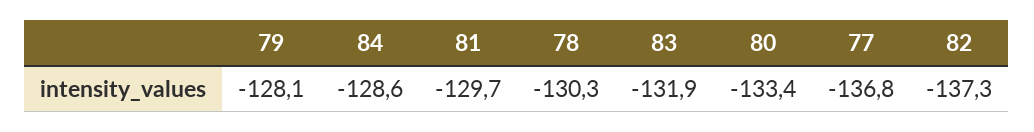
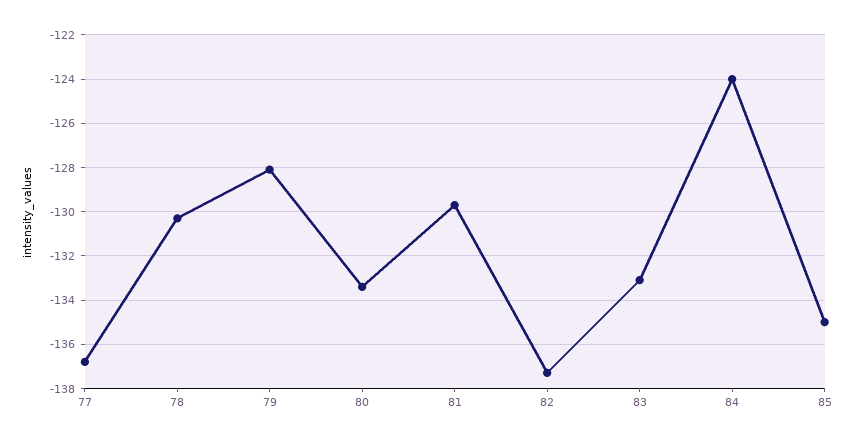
84: -128.6 -> -124
83: -131.9 -> -133
85: none -> -135

